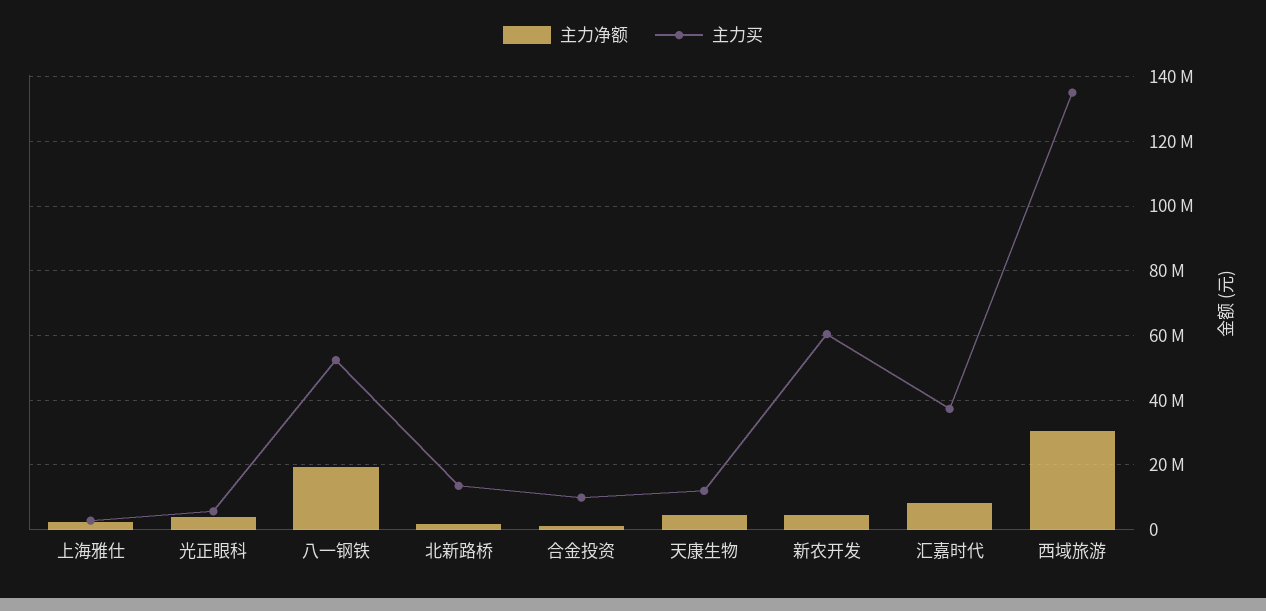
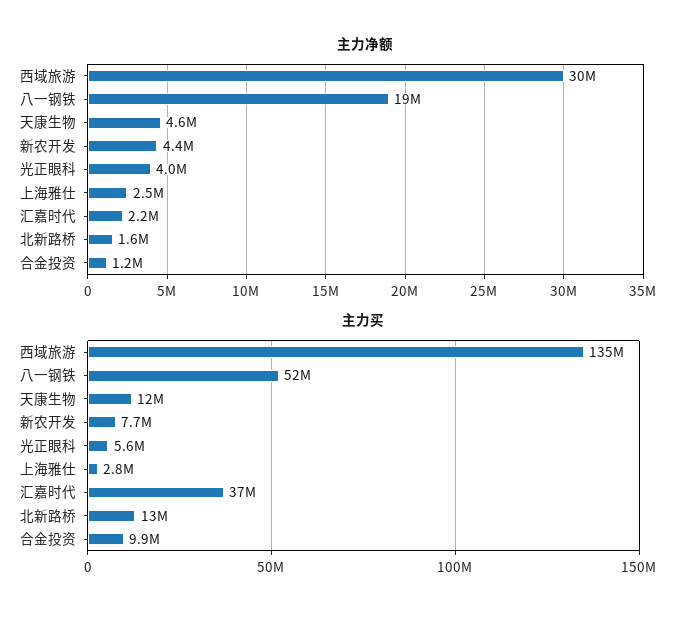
主力买, 新农开发: 60000000 -> 7700000
主力净额, 汇嘉时代: 8000000 -> 2200000

